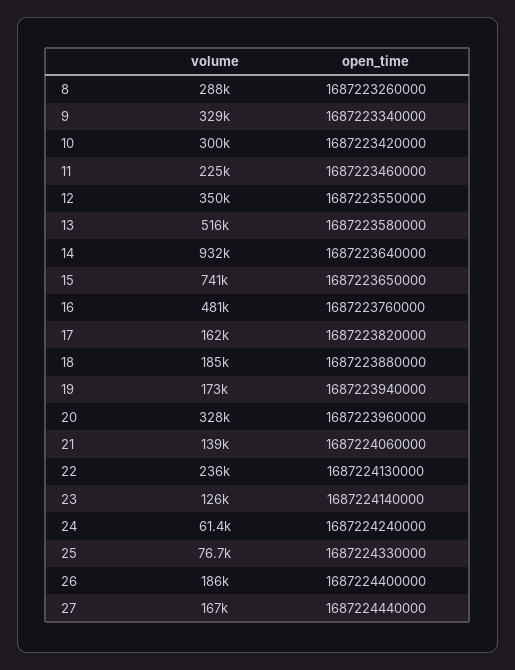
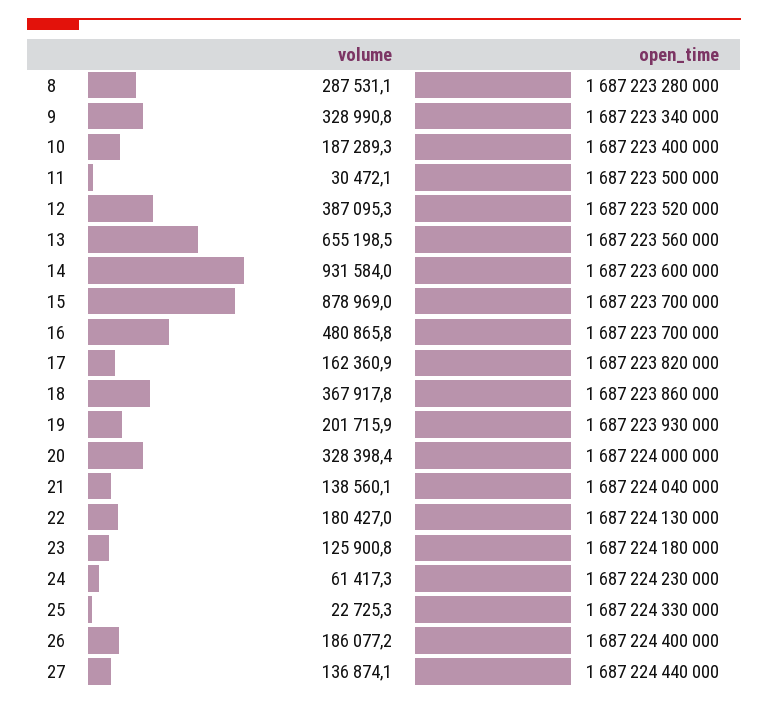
open_time, 8: 1687223260000 -> 1687223280000
volume, 10: 300000 -> 187289.3
open_time, 10: 1687223420000 -> 1687223400000
volume, 11: 225000 -> 30472.1
open_time, 11: 1687223460000 -> 1687223500000
volume, 12: 350000 -> 387095.3
open_time, 12: 1687223550000 -> 1687223520000
volume, 13: 516000 -> 655198.5
open_time, 13: 1687223580000 -> 1687223560000
open_time, 14: 1687223640000 -> 1687223600000
volume, 15: 741000 -> 878969
open_time, 15: 1687223650000 -> 1687223700000
open_time, 16: 1687223760000 -> 1687223700000
volume, 18: 185000 -> 367917.8
open_time, 18: 1687223880000 -> 1687223860000
volume, 19: 173000 -> 201715.9
open_time, 19: 1687223940000 -> 1687223930000
open_time, 20: 1687223960000 -> 1687224000000
open_time, 21: 1687224060000 -> 1687224040000
volume, 22: 236000 -> 180427
open_time, 23: 1687224140000 -> 1687224180000
open_time, 24: 1687224240000 -> 1687224230000
volume, 25: 76700 -> 22725.3
volume, 27: 167000 -> 136874.1

